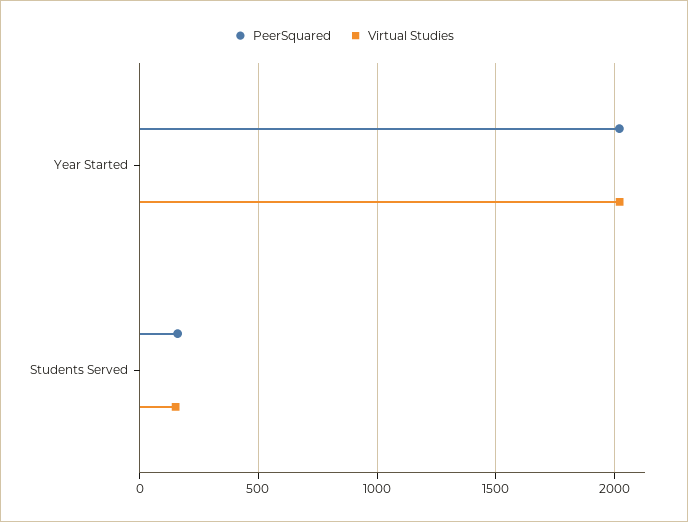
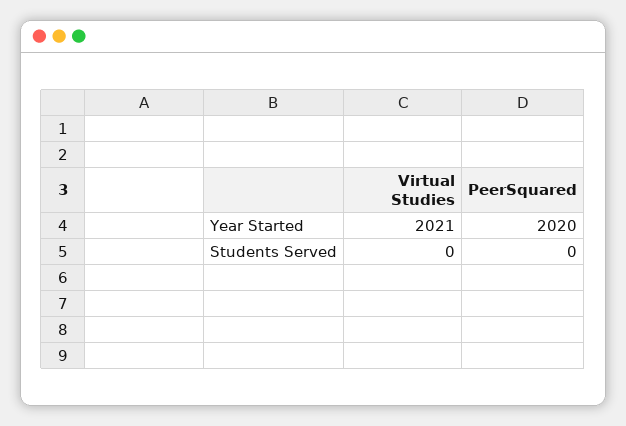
PeerSquared, Students Served: 150 -> 0
Virtual Studies, Students Served: 150 -> 0

